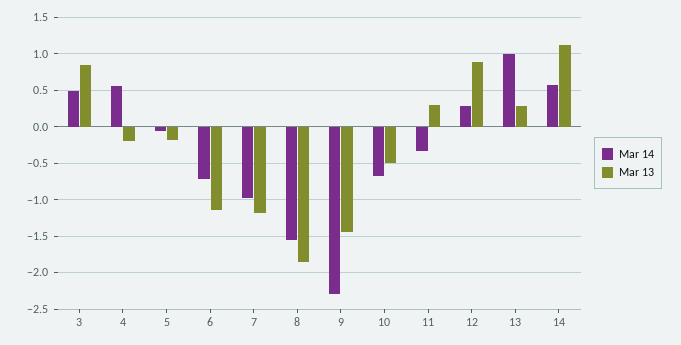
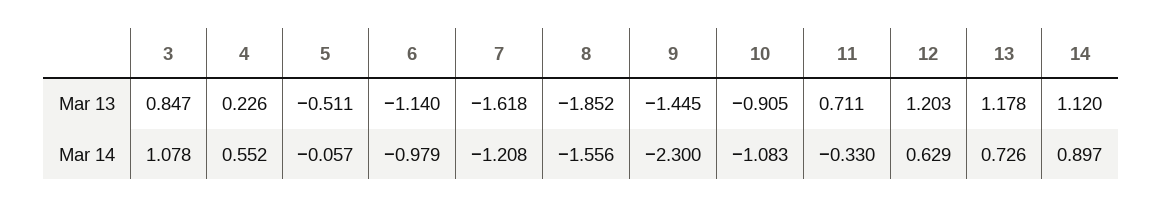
Mar 14, 3: 0.5 -> 1.078
Mar 13, 4: -0.2 -> 0.226
Mar 13, 5: -0.2 -> -0.511
Mar 14, 6: -0.7 -> -0.979
Mar 14, 7: -1 -> -1.208
Mar 13, 7: -1.2 -> -1.618
Mar 14, 10: -0.7 -> -1.083
Mar 13, 10: -0.5 -> -0.905
Mar 13, 11: 0.3 -> 0.711
Mar 14, 12: 0.3 -> 0.629
Mar 13, 12: 0.9 -> 1.203
Mar 14, 13: 1 -> 0.726
Mar 13, 13: 0.3 -> 1.178
Mar 14, 14: 0.6 -> 0.897

